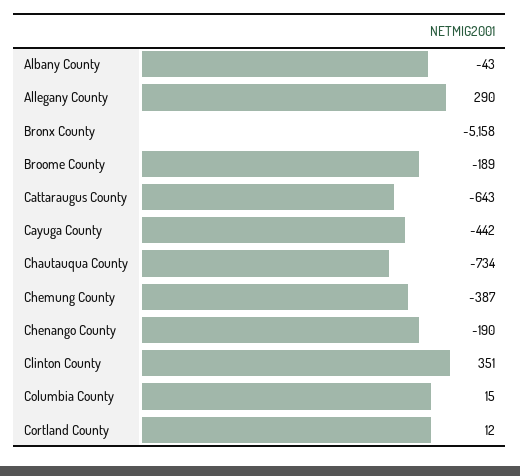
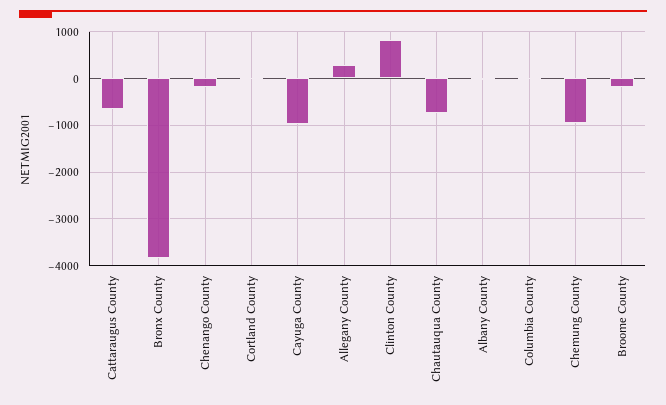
Bronx County: -5158 -> -3800
Cayuga County: -442 -> -1000
Chemung County: -387 -> -1000
Clinton County: 351 -> 800

